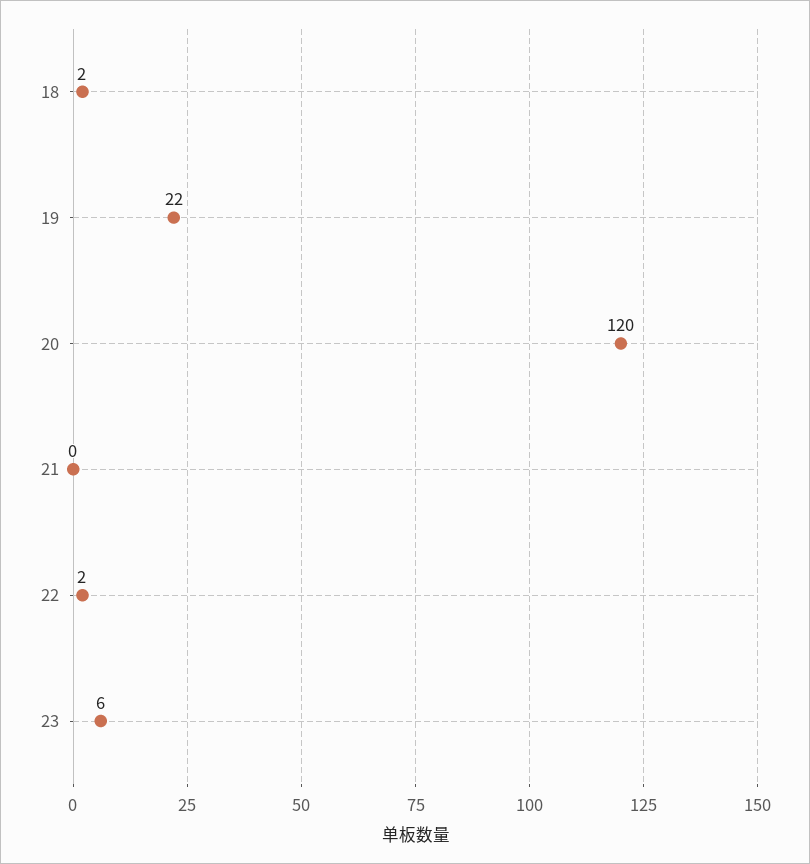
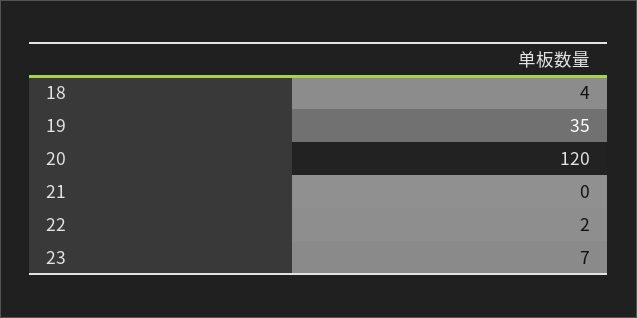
18: 2 -> 4
19: 22 -> 35
23: 6 -> 7

